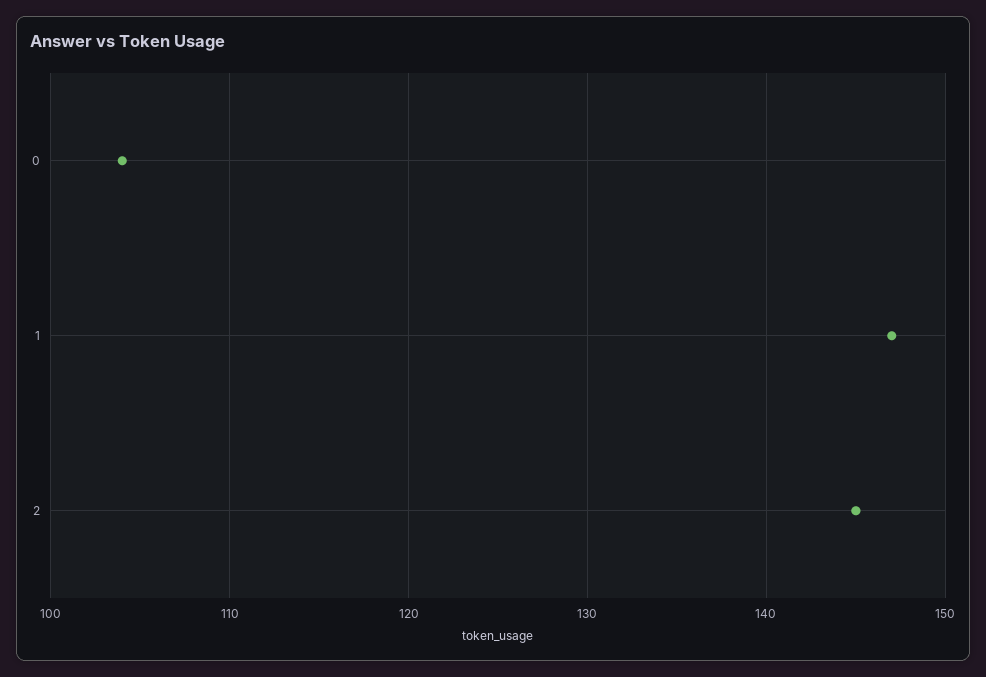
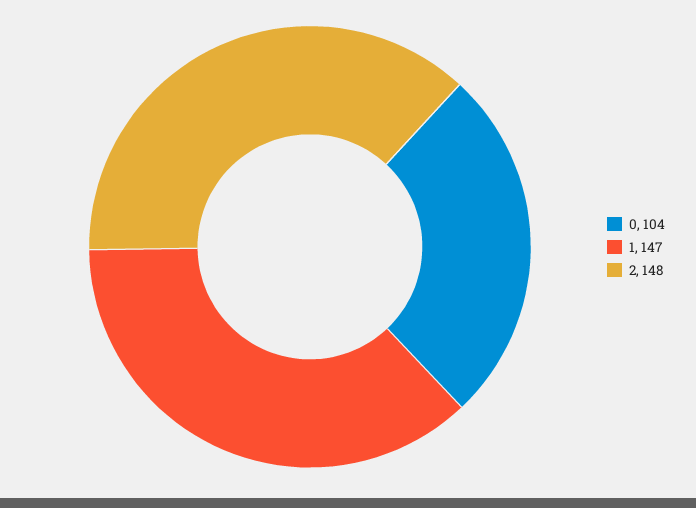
2: 145 -> 148

